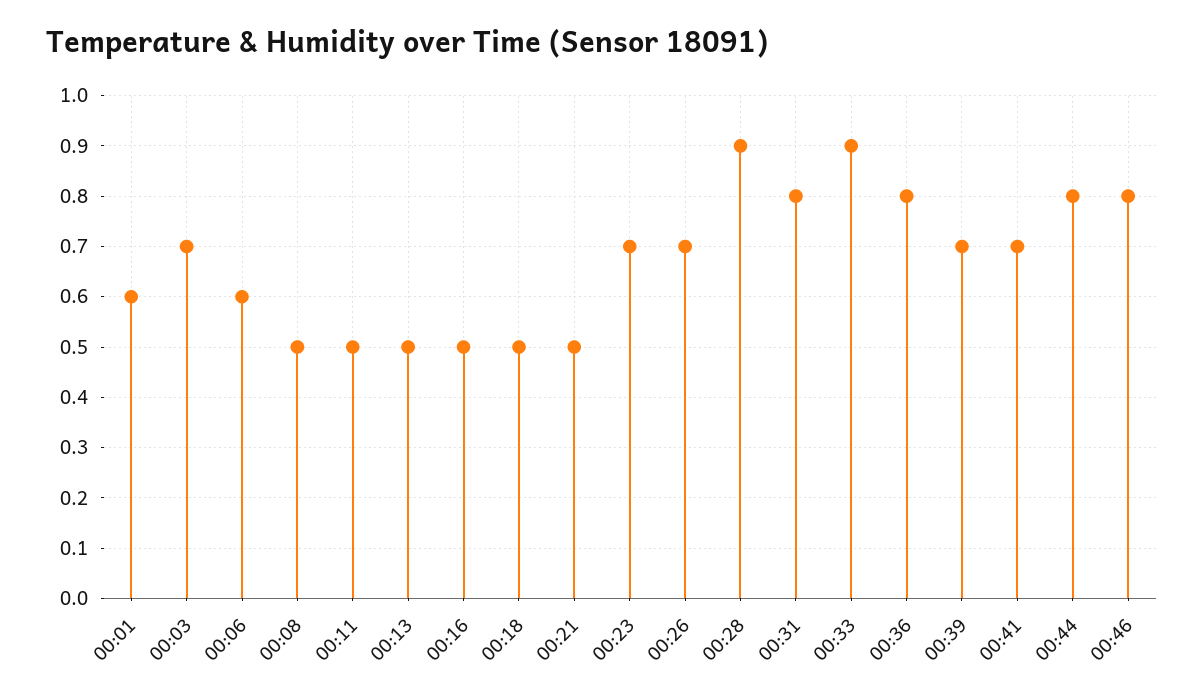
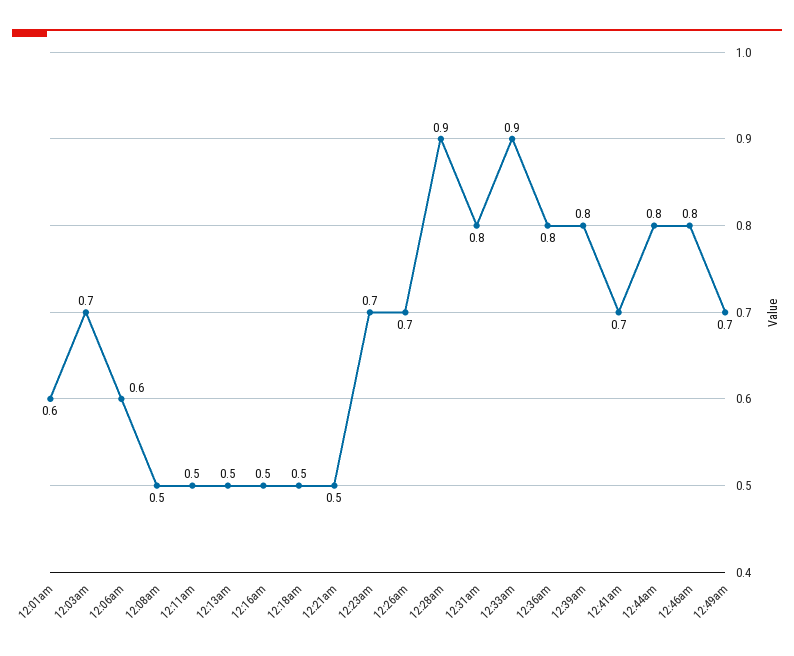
00:39: 0.7 -> 0.8
12:49am: none -> 0.7

